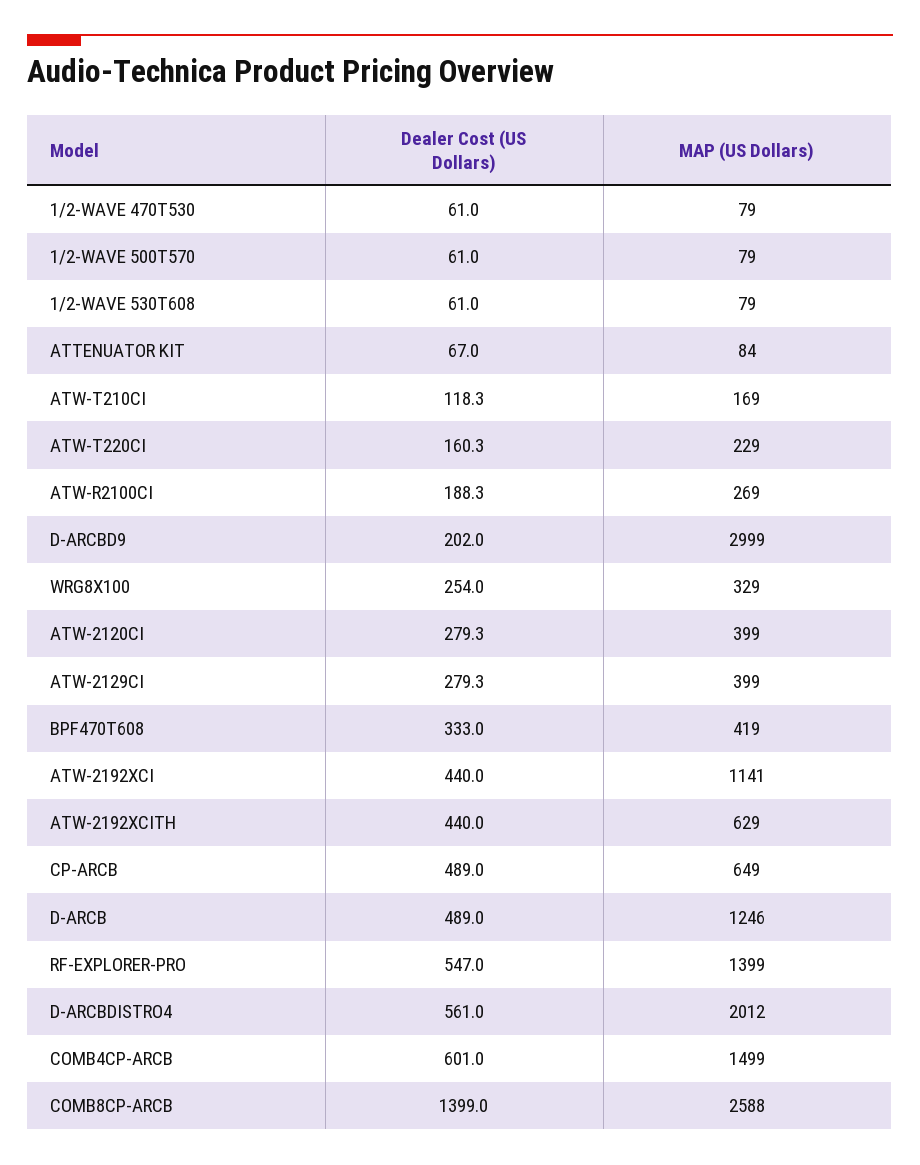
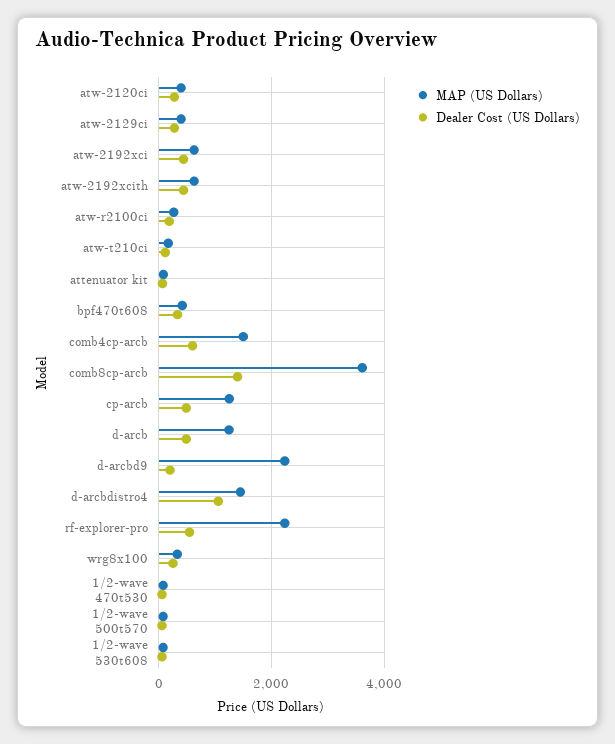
Dealer Cost (US Dollars), ATW-T220CI: 160.3 -> none
MAP (US Dollars), ATW-T220CI: 229 -> none
MAP (US Dollars), D-ARCBD9: 2999 -> 2200
MAP (US Dollars), ATW-2192XCI: 1141 -> 600
MAP (US Dollars), CP-ARCB: 649 -> 1200
MAP (US Dollars), RF-EXPLORER-PRO: 1399 -> 2200
Dealer Cost (US Dollars), D-ARCBDISTRO4: 561 -> 1000
MAP (US Dollars), D-ARCBDISTRO4: 2012 -> 1400
MAP (US Dollars), COMB8CP-ARCB: 2588 -> 3600

